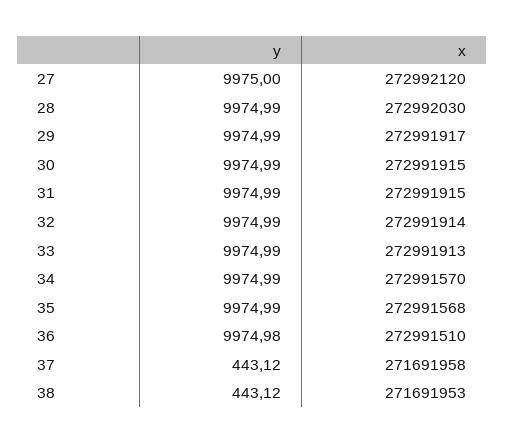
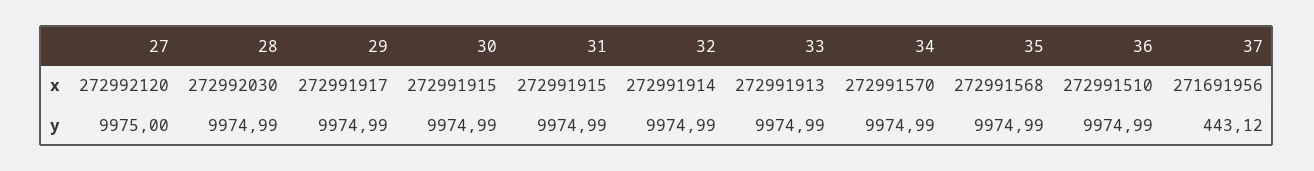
y, 36: 9974.98 -> 9974.99
x, 37: 271691958 -> 271691956
y, 38: 443.12 -> none
x, 38: 271691953 -> none

